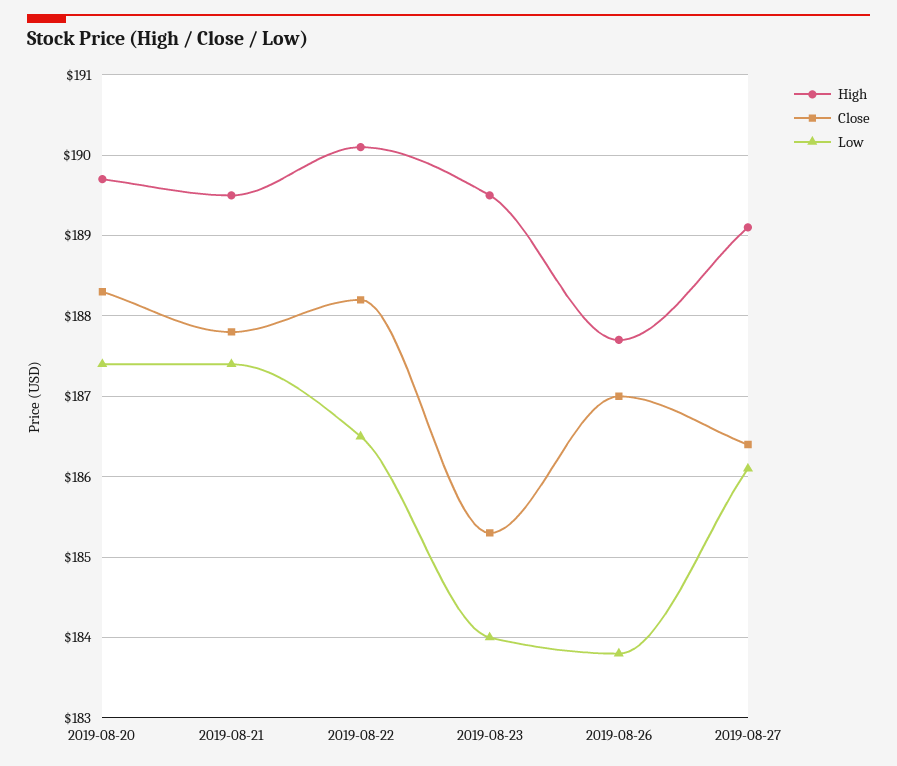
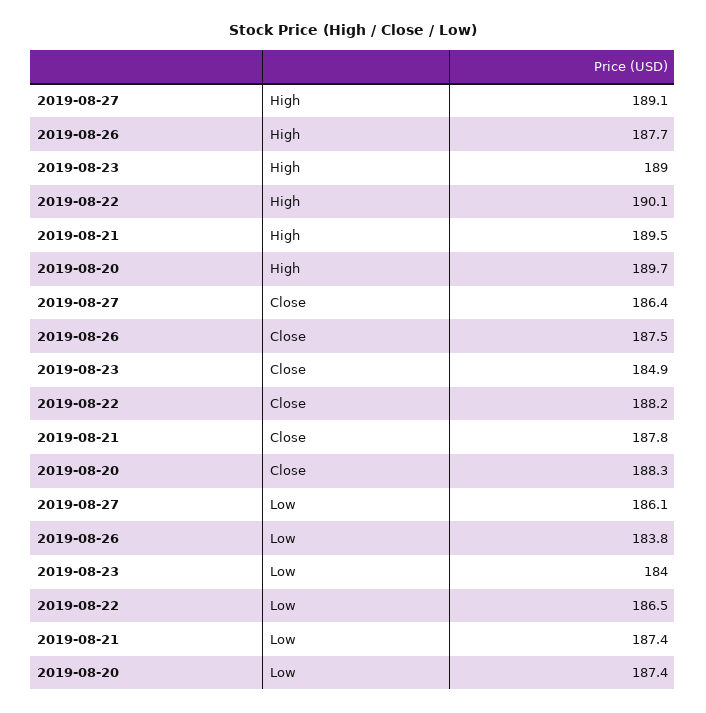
High, 2019-08-23: 189.5 -> 189
Close, 2019-08-23: 185.3 -> 184.9
Close, 2019-08-26: 187 -> 187.5

